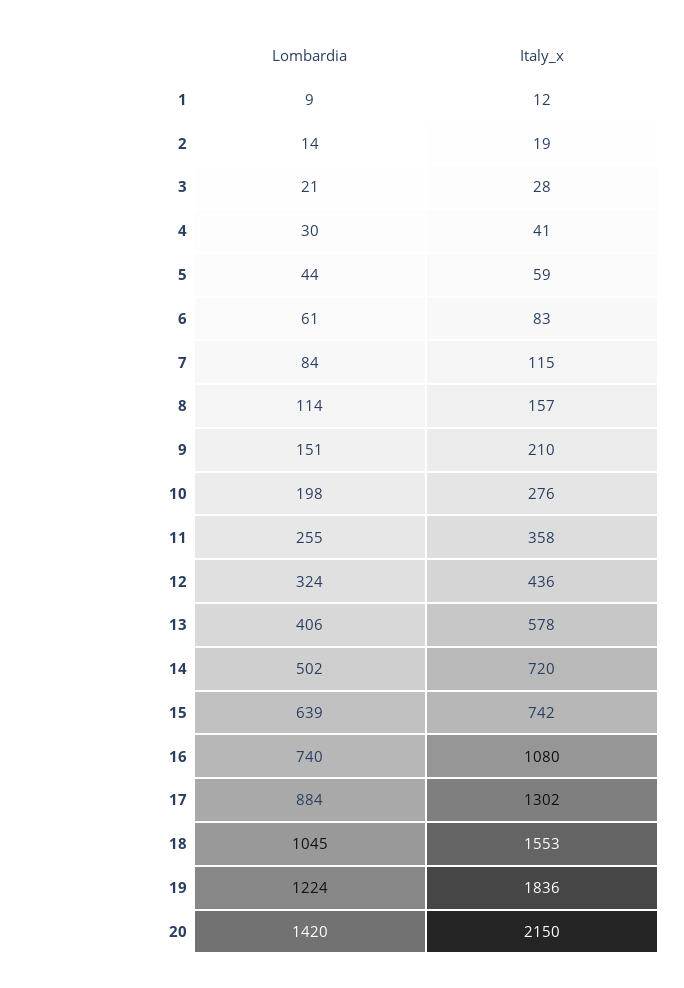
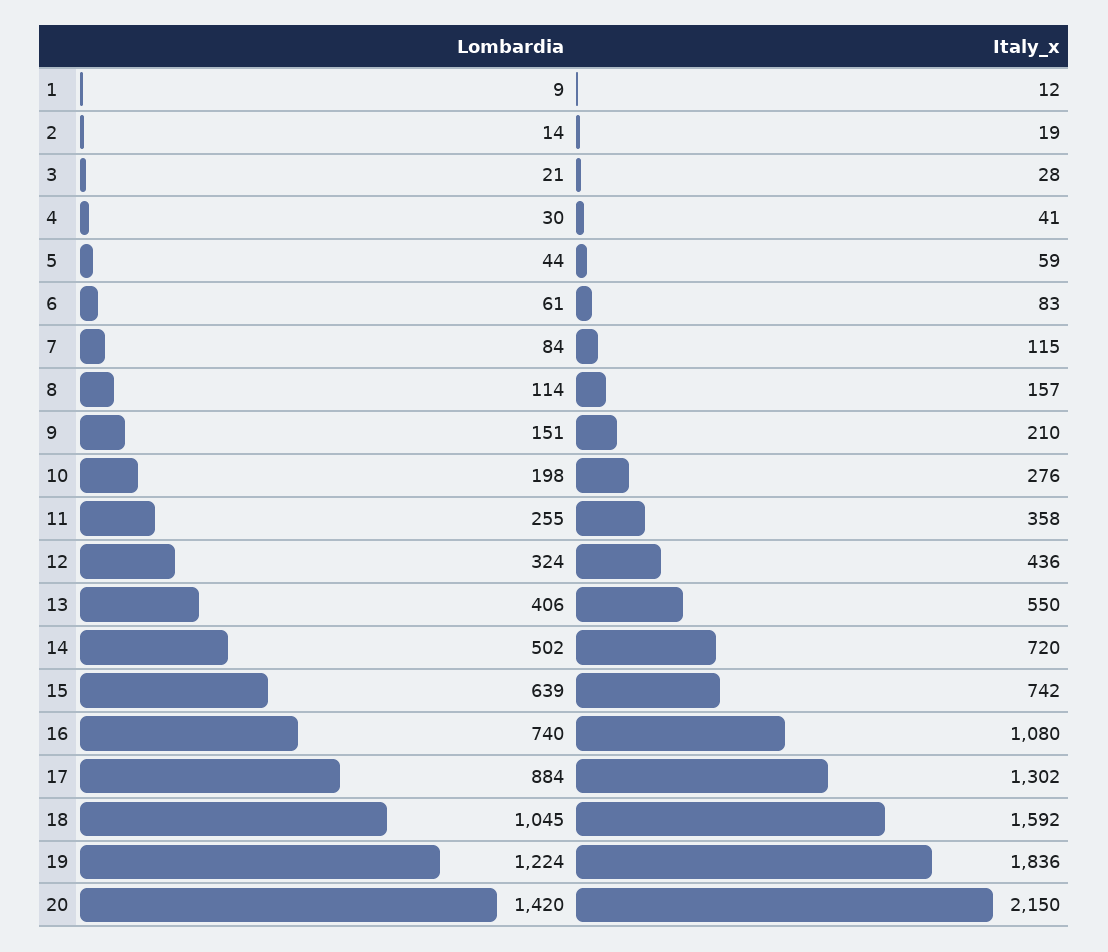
Italy_x, 13: 578 -> 550
Italy_x, 18: 1553 -> 1592

